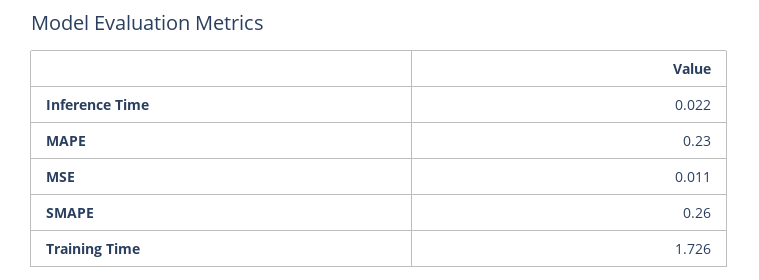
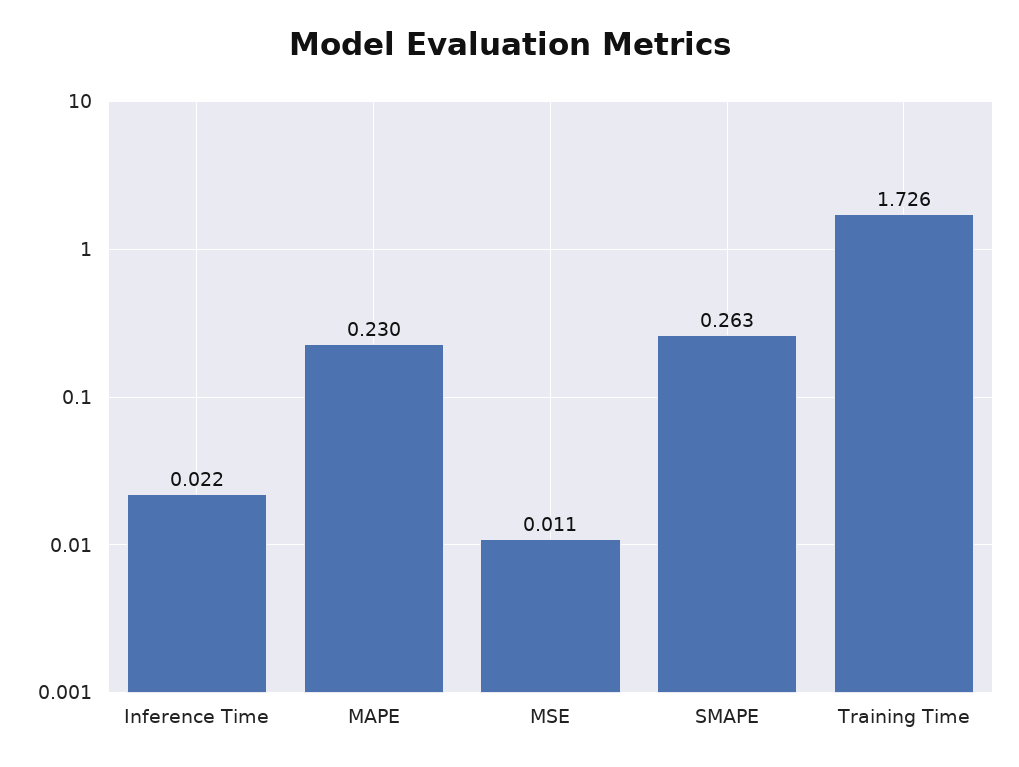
SMAPE: 0.26 -> 0.263

